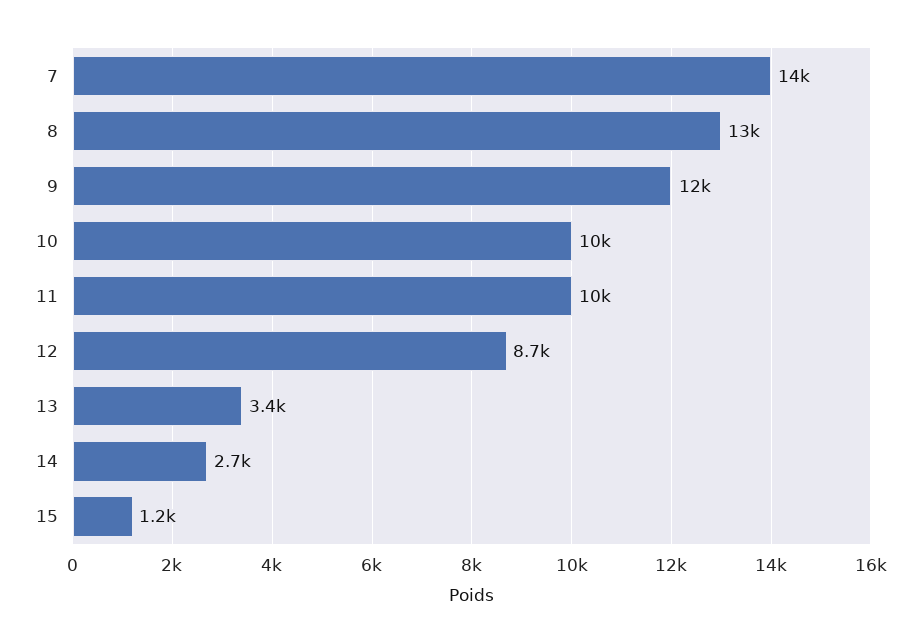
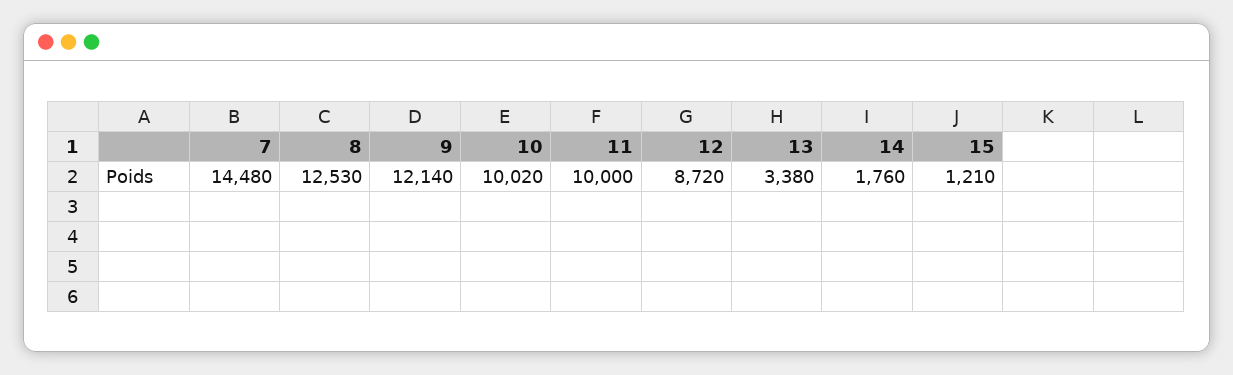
14: 2700 -> 1760

